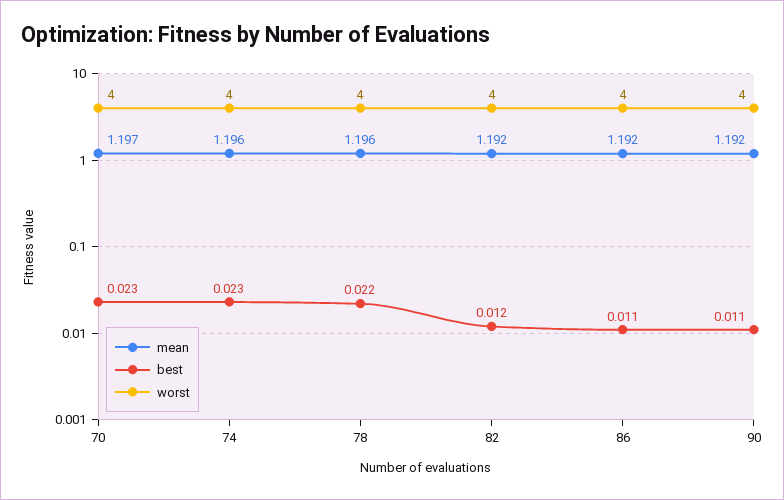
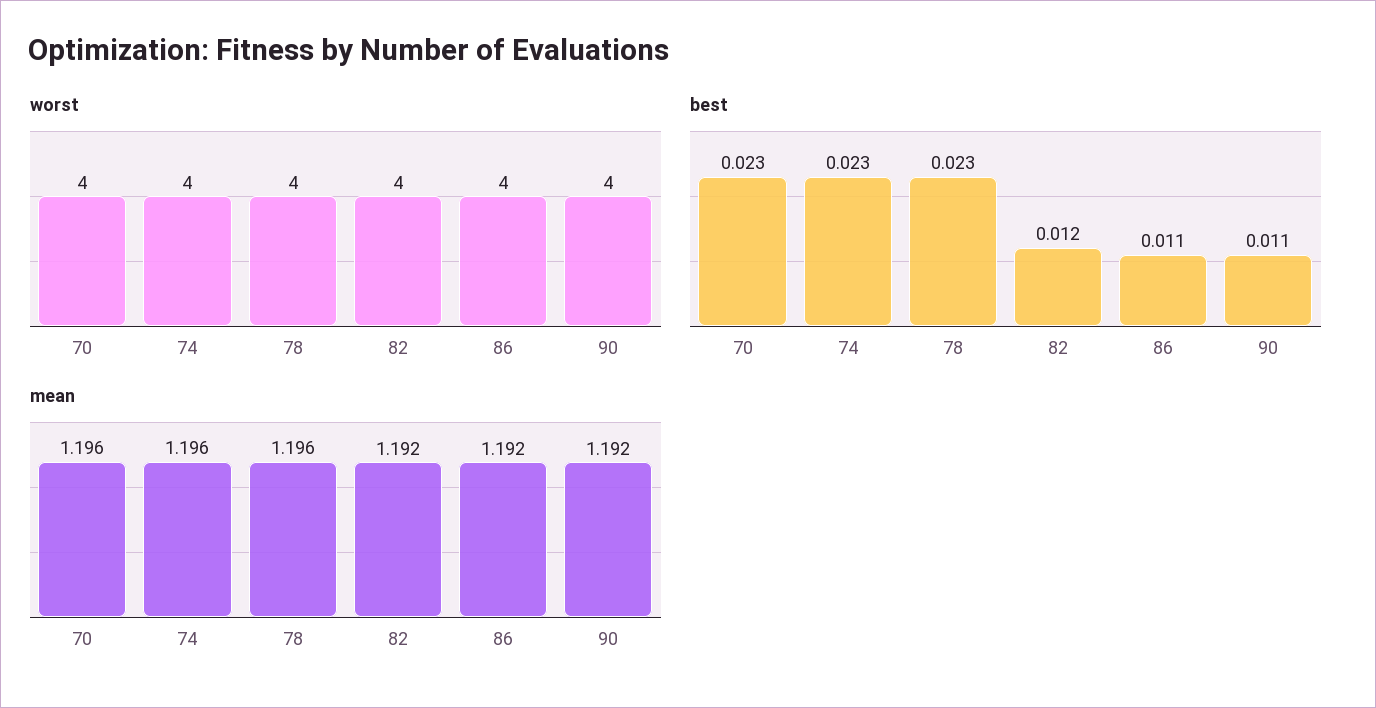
mean, 70: 1.197 -> 1.196
best, 78: 0.022 -> 0.023

